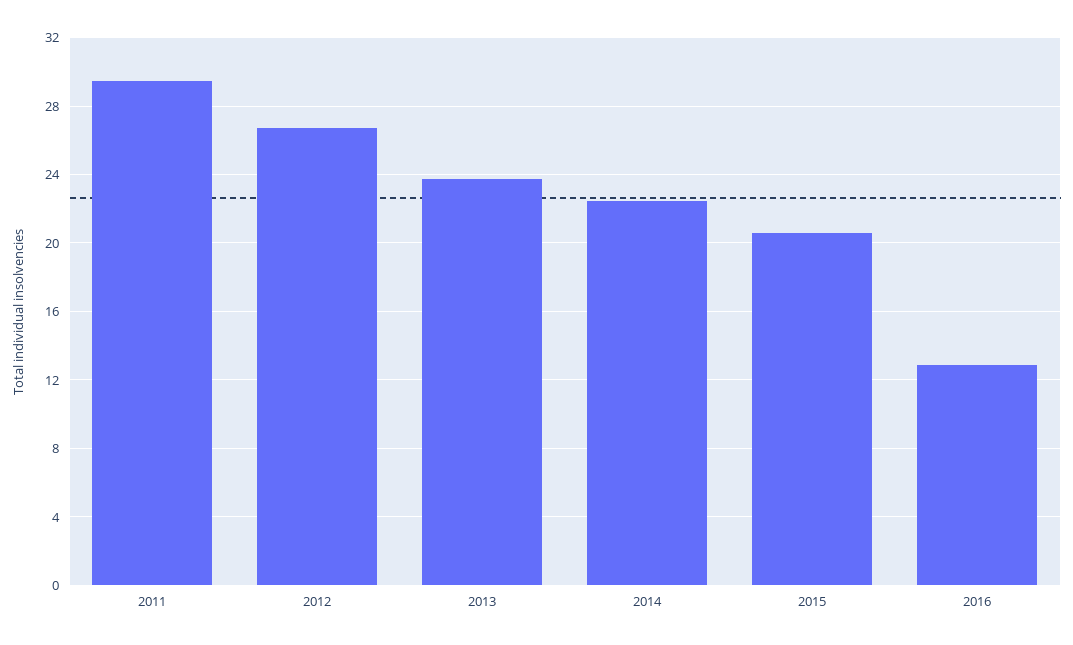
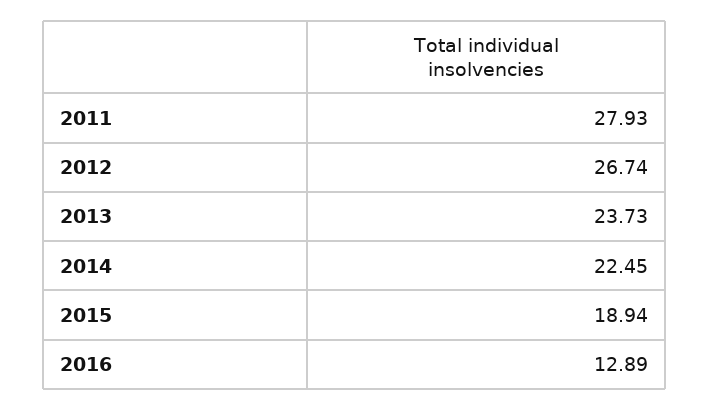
2011: 29.5 -> 27.93
2015: 20.5 -> 18.94

